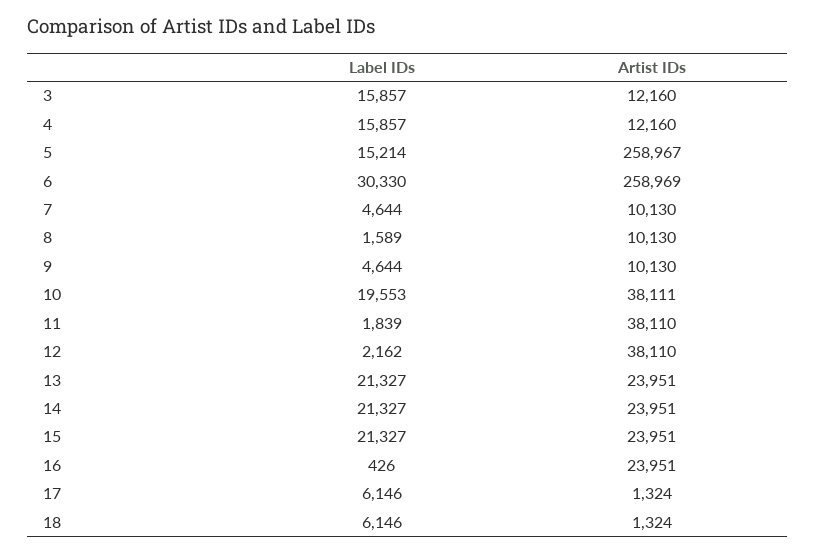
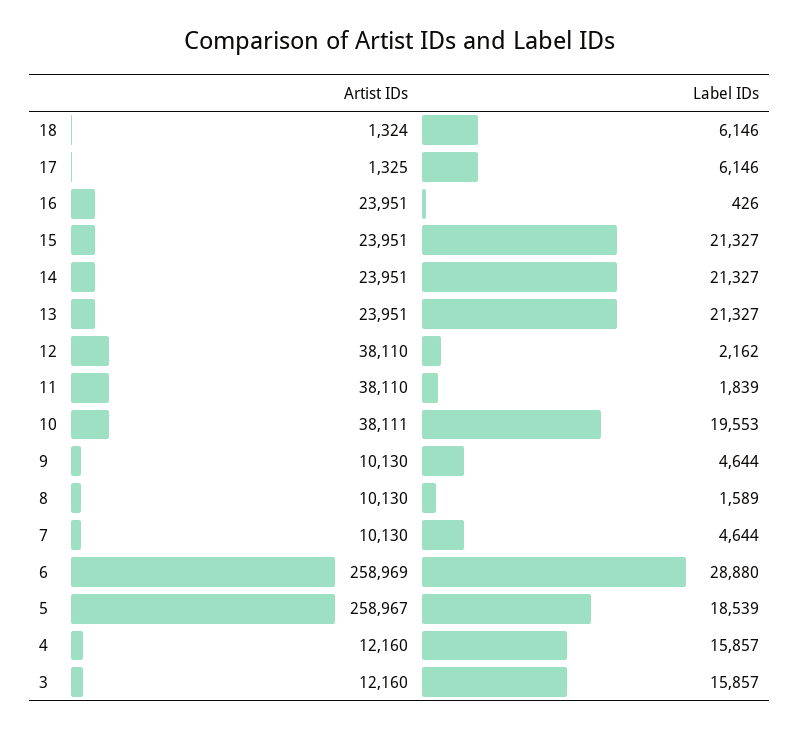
Label IDs, 5: 15214 -> 18539
Label IDs, 6: 30330 -> 28880
Artist IDs, 17: 1324 -> 1325

